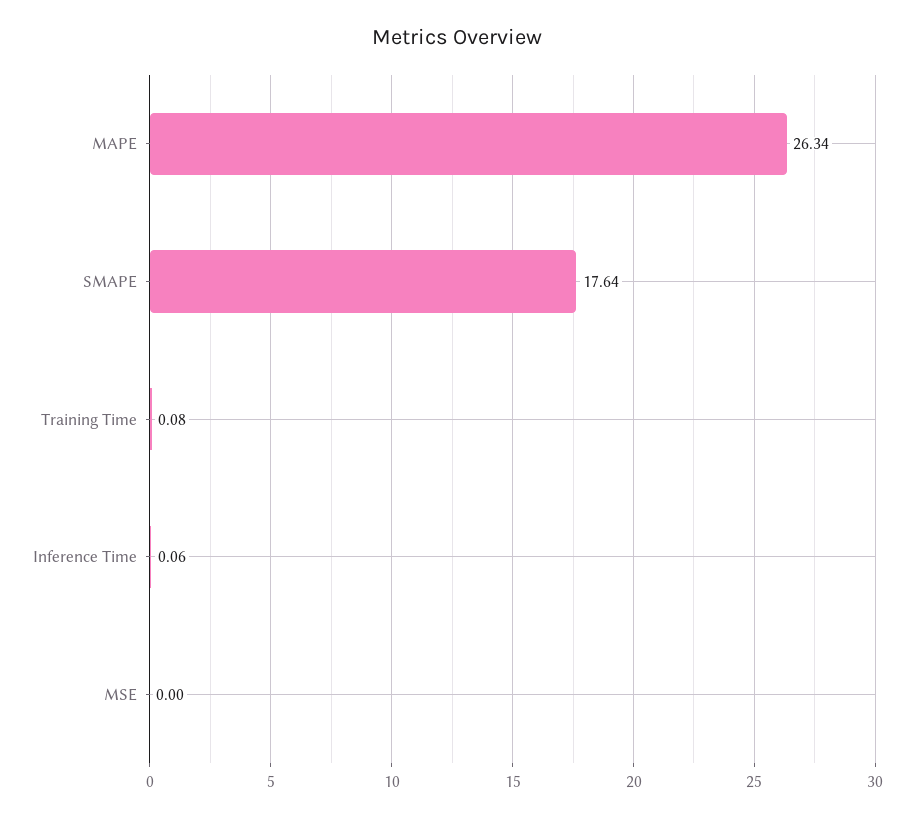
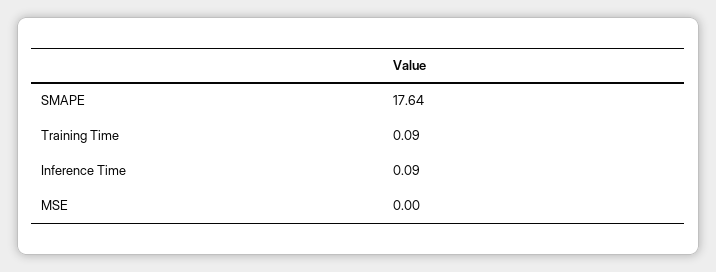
MAPE: 26.34 -> none
Training Time: 0.08 -> 0.09
Inference Time: 0.06 -> 0.09

